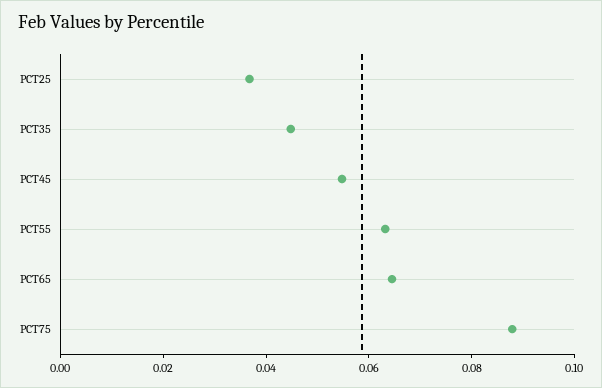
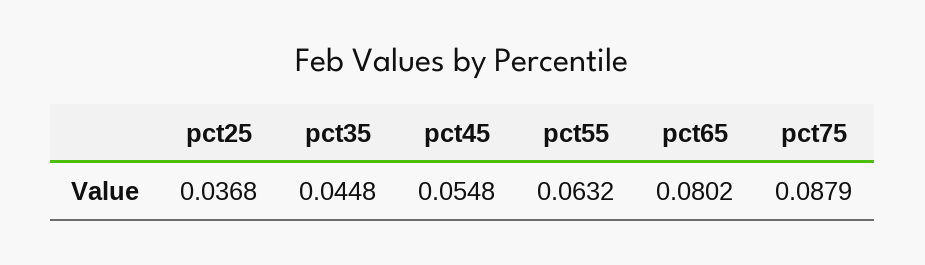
PCT65: 0.065 -> 0.0802

